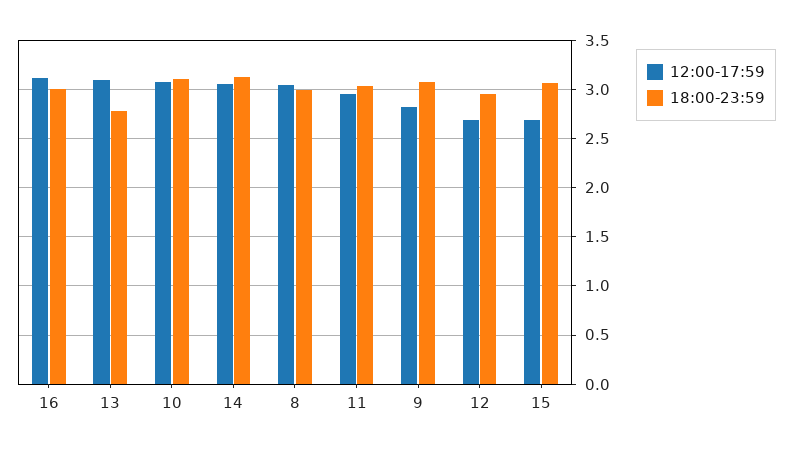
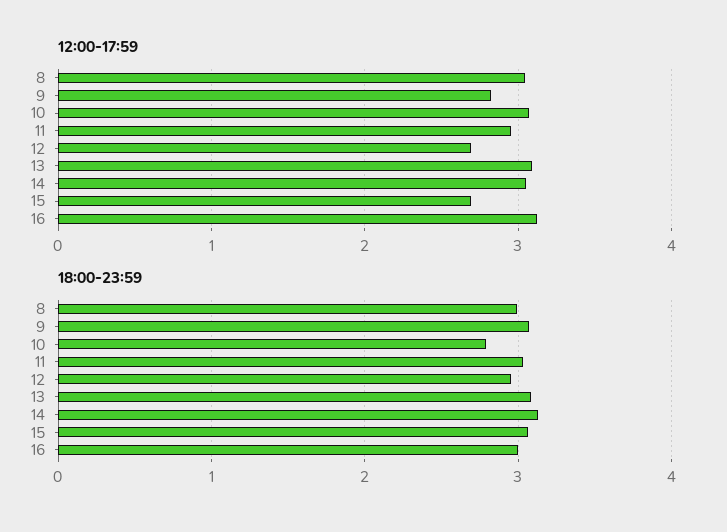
18:00-23:59, 13: 2.8 -> 3.1
18:00-23:59, 10: 3.1 -> 2.8

